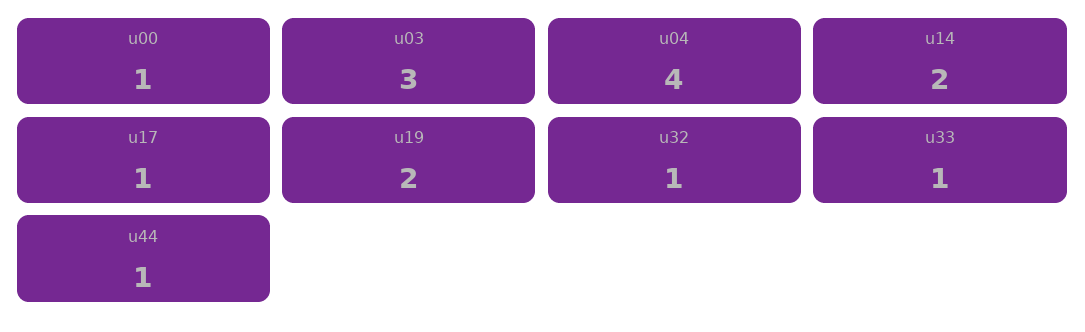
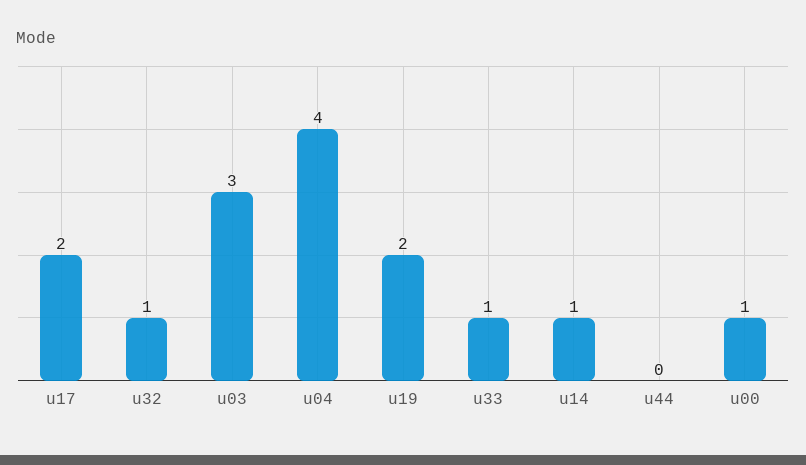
u14: 2 -> 1
u17: 1 -> 2
u44: 1 -> 0

